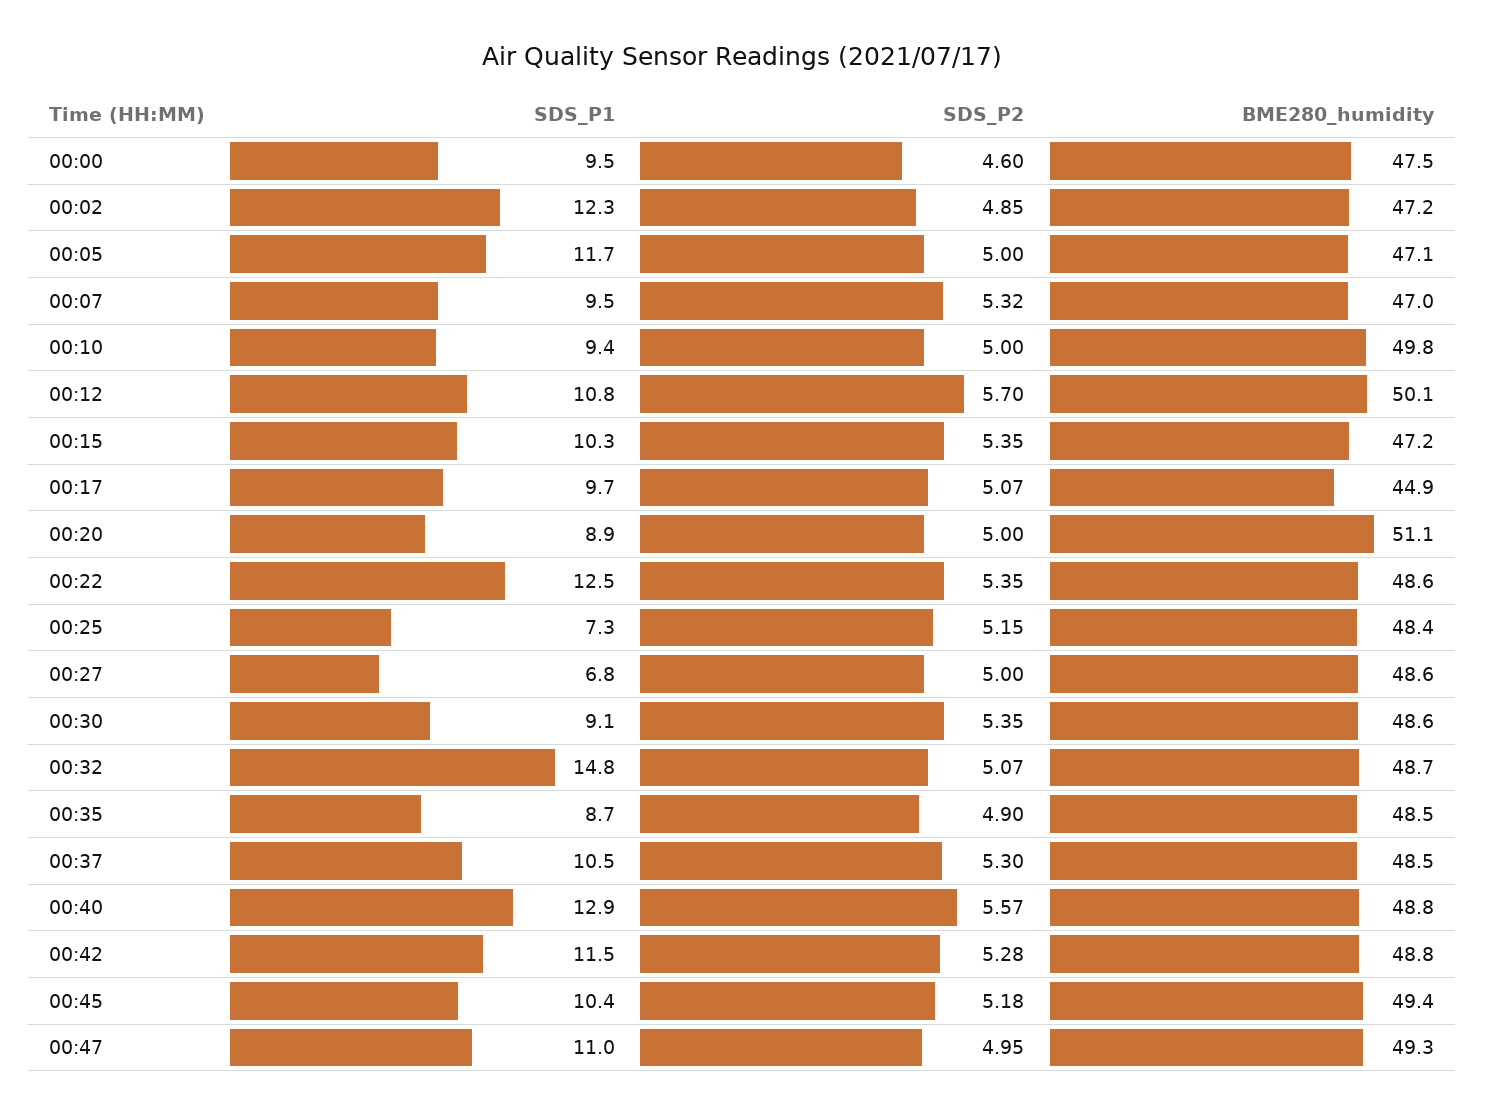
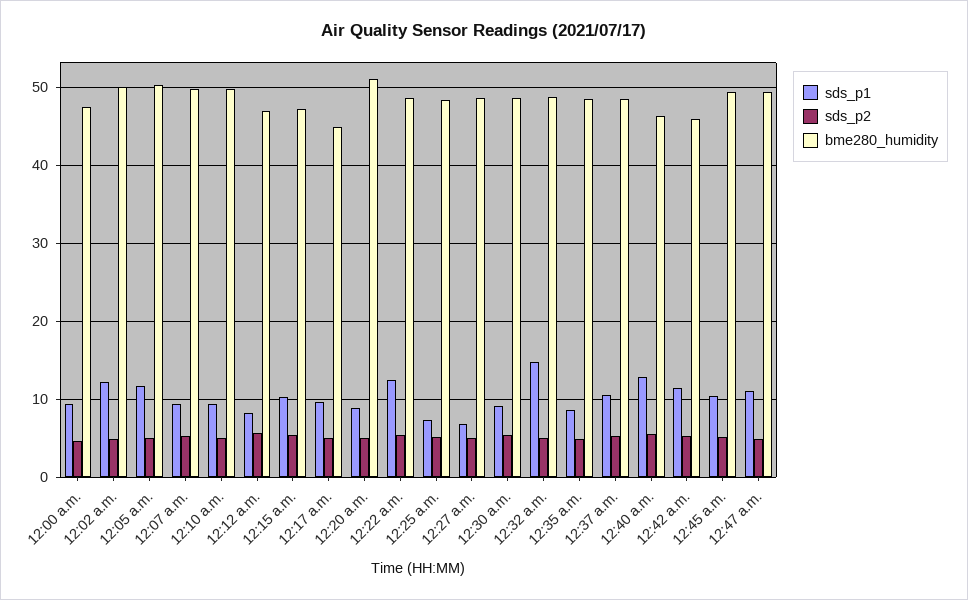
BME280_humidity, 00:02: 47.2 -> 50
BME280_humidity, 00:05: 47.1 -> 50
BME280_humidity, 00:07: 47 -> 50
SDS_P1, 00:12: 10.8 -> 8
BME280_humidity, 00:12: 50.1 -> 47
BME280_humidity, 00:40: 48.8 -> 46
BME280_humidity, 00:42: 48.8 -> 46

